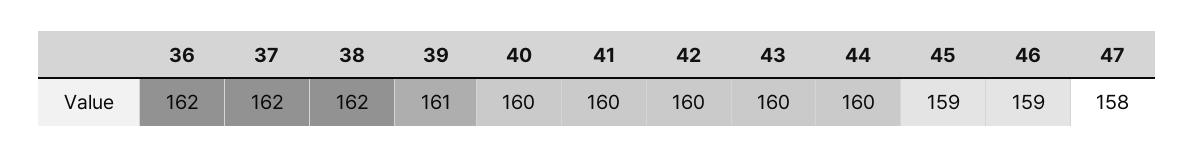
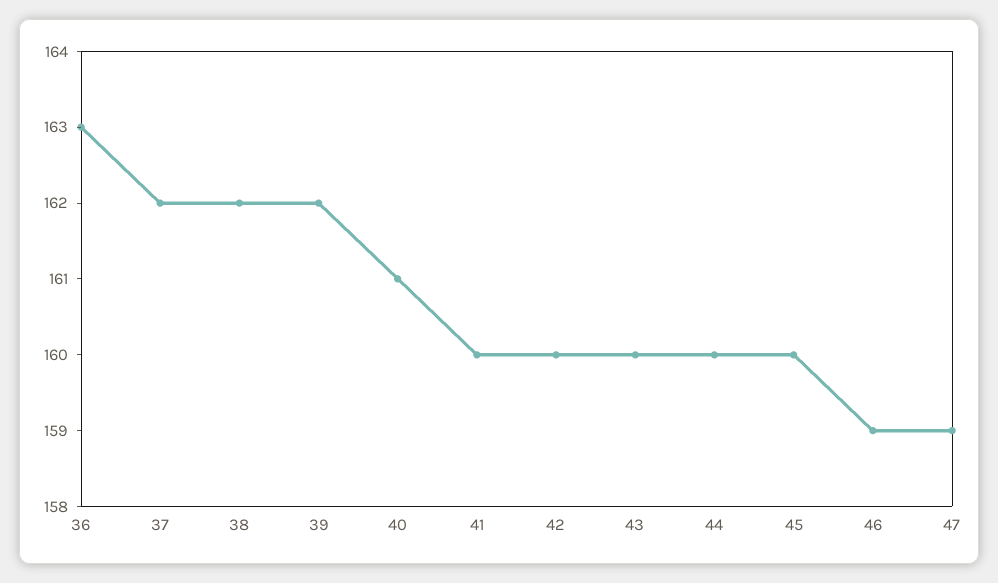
36: 162 -> 163
39: 161 -> 162
40: 160 -> 161
45: 159 -> 160
47: 158 -> 159

